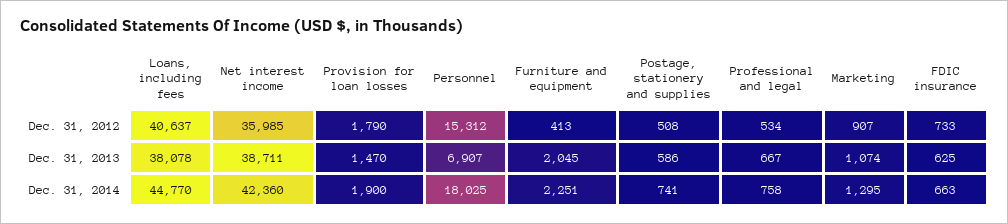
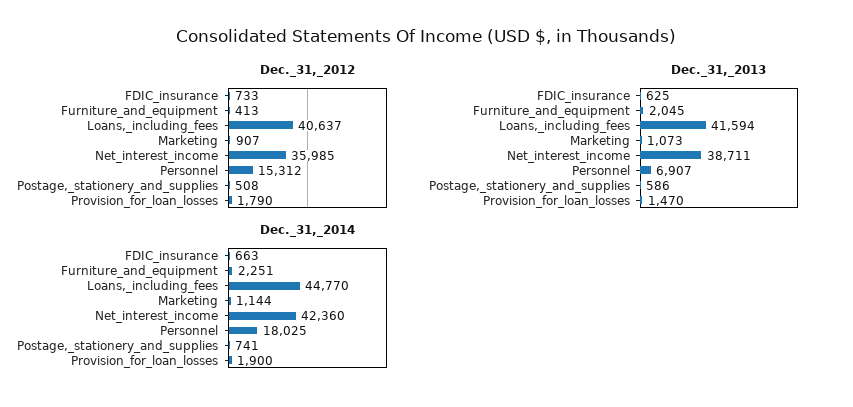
Dec. 31, 2012, Professional and legal: 534 -> none
Dec. 31, 2013, Loans, including fees: 38078 -> 41594
Dec. 31, 2013, Professional and legal: 667 -> none
Dec. 31, 2013, Marketing: 1074 -> 1073
Dec. 31, 2014, Professional and legal: 758 -> none
Dec. 31, 2014, Marketing: 1295 -> 1144

